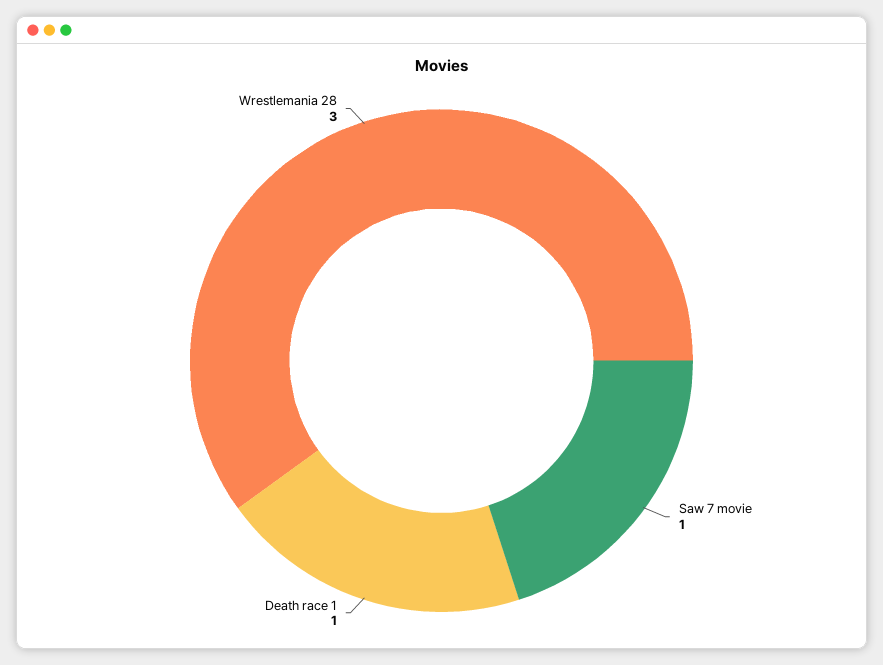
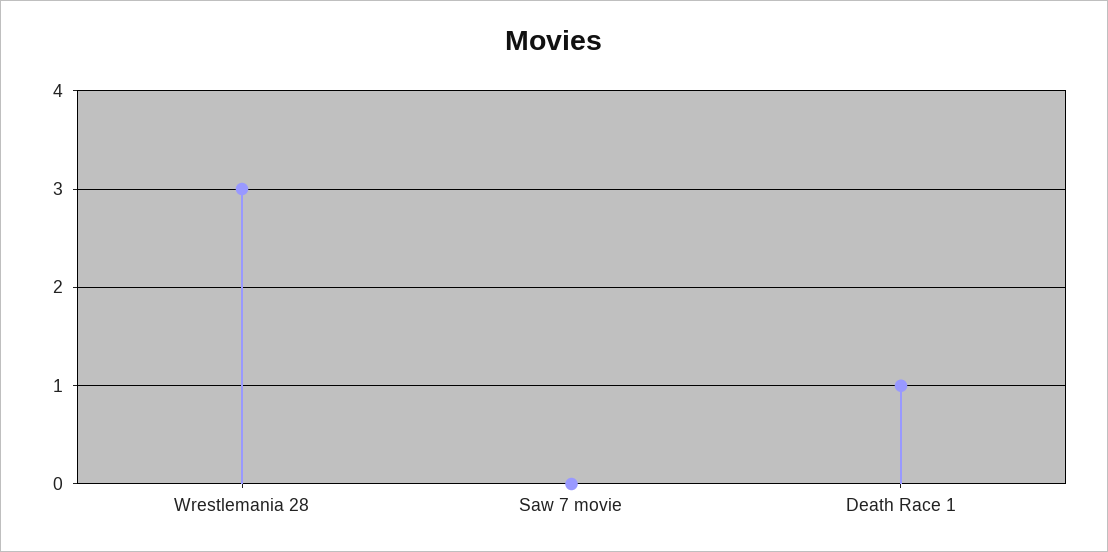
Saw 7 movie: 1 -> 0

